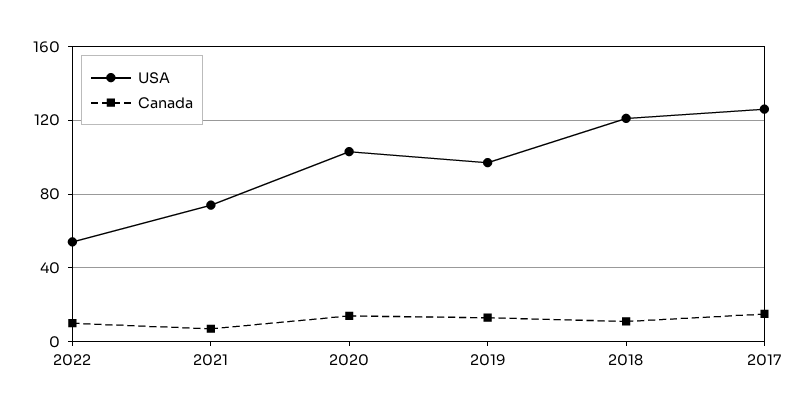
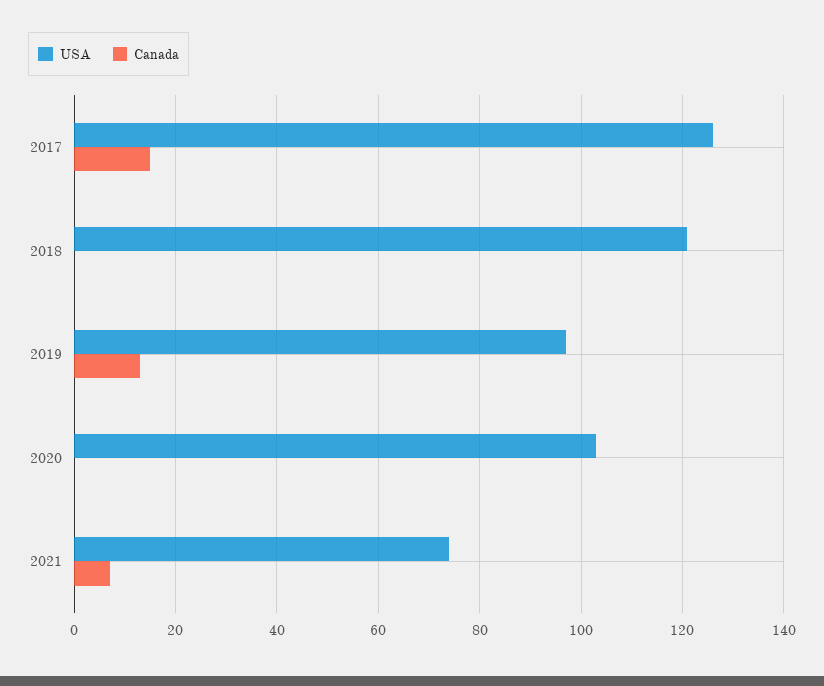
USA, 2022: 55 -> none
Canada, 2022: 10 -> none
Canada, 2020: 15 -> 0
Canada, 2018: 10 -> 0

